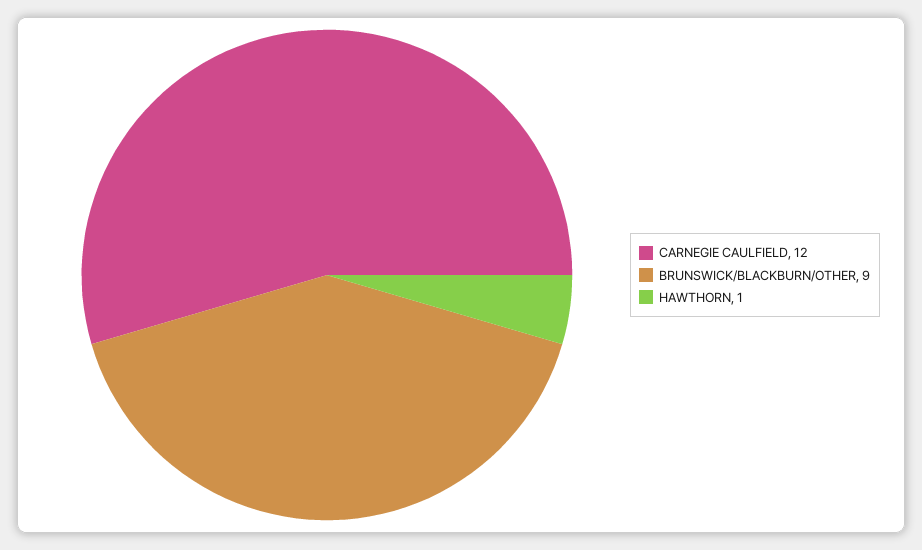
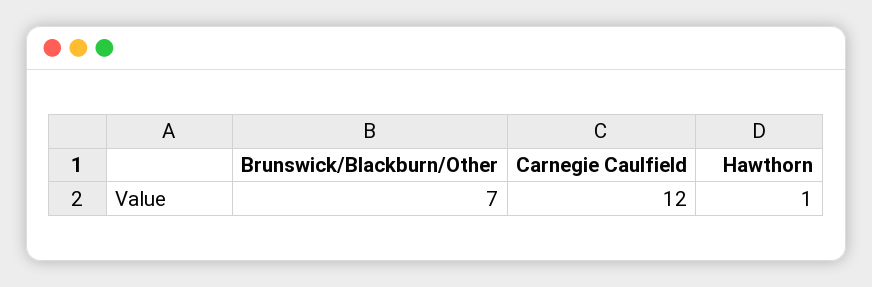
BRUNSWICK/BLACKBURN/OTHER: 9 -> 7

